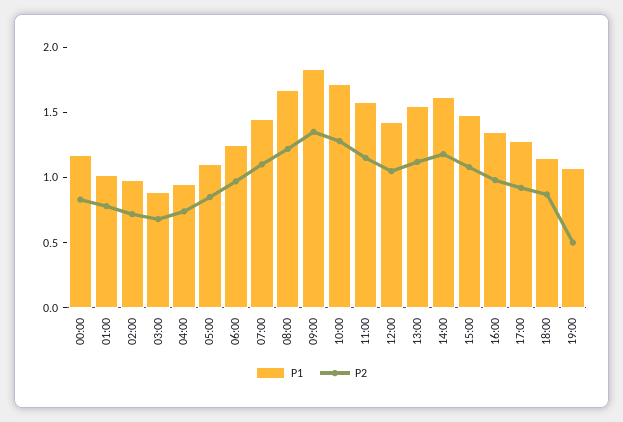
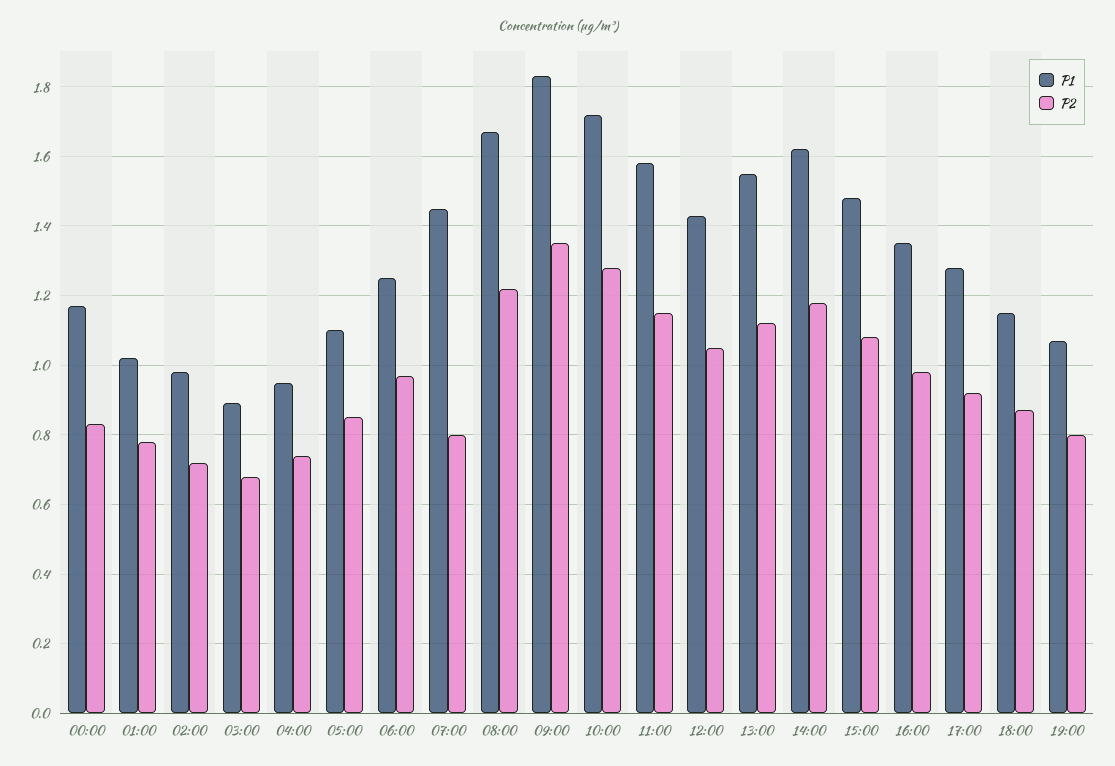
P2, 07:00: 1.1 -> 0.8
P2, 19:00: 0.5 -> 0.8

